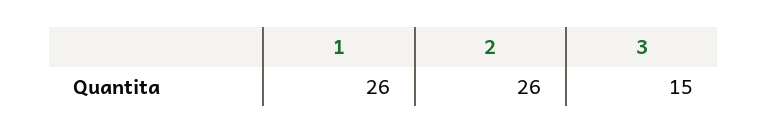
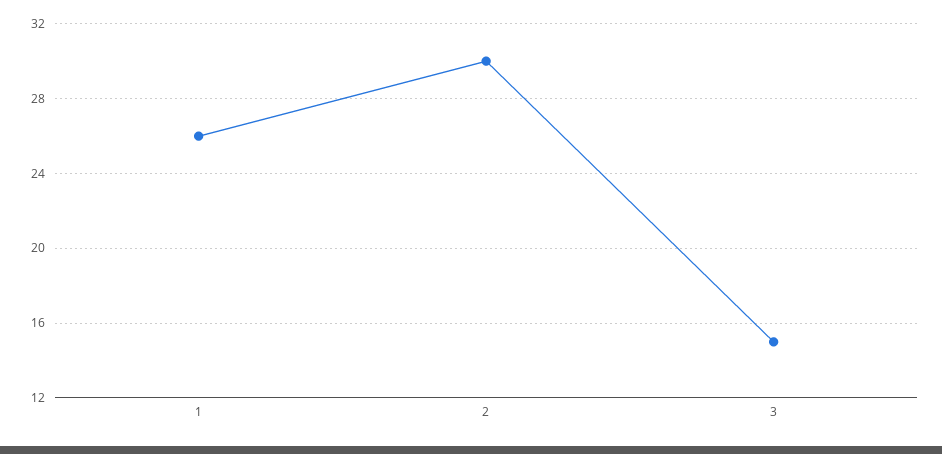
2: 26 -> 30

